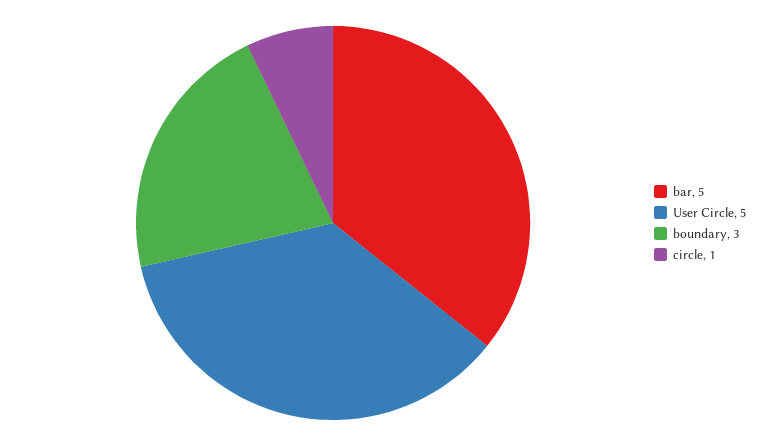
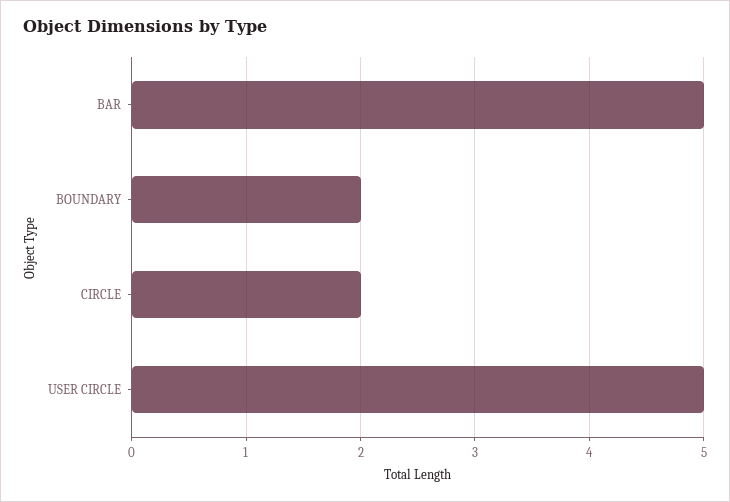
boundary: 3 -> 2
circle: 1 -> 2

